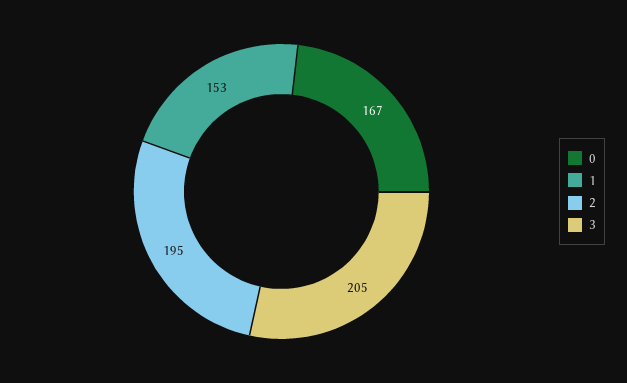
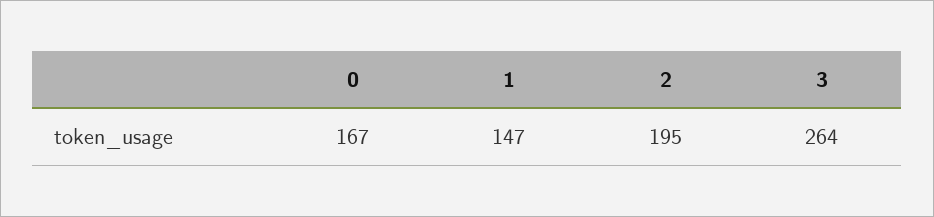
1: 153 -> 147
3: 205 -> 264

